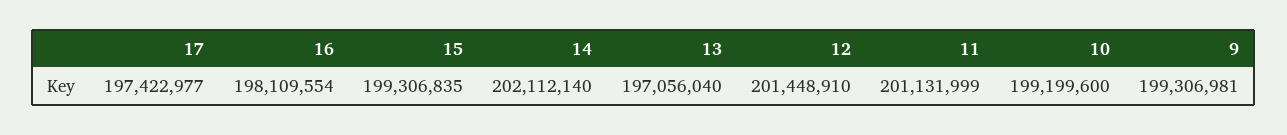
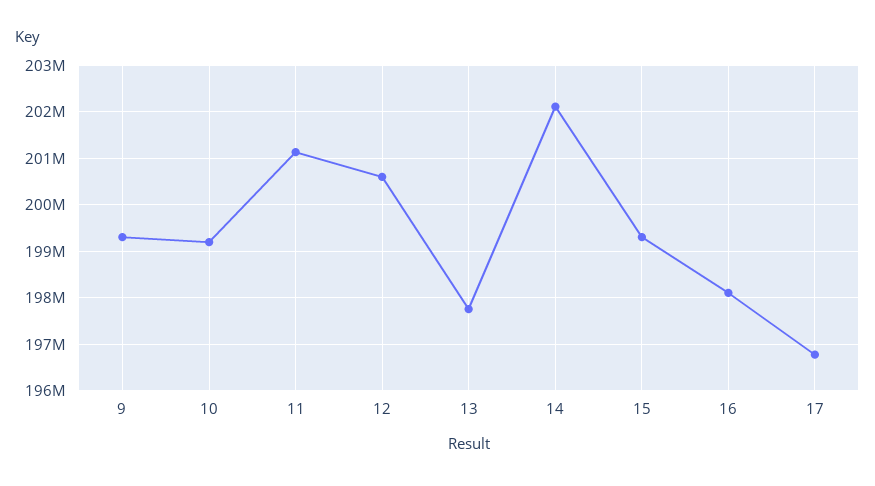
17: 197422977 -> 196800000
13: 197056040 -> 197800000
12: 201448910 -> 200600000

